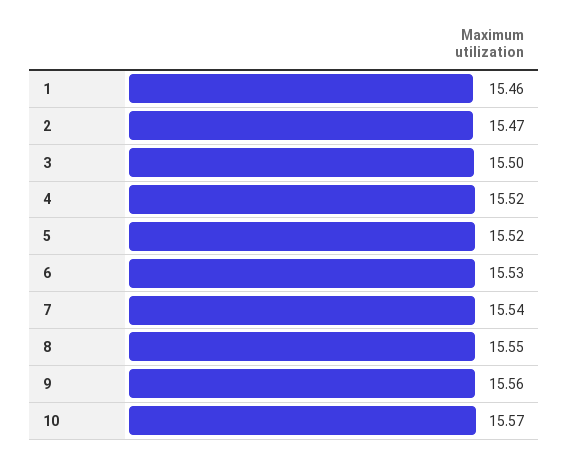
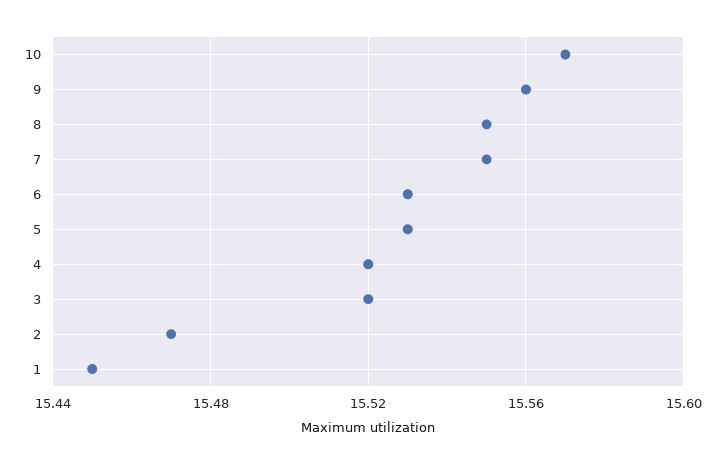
1: 15.46 -> 15.45
3: 15.5 -> 15.52
5: 15.52 -> 15.53
7: 15.54 -> 15.55

